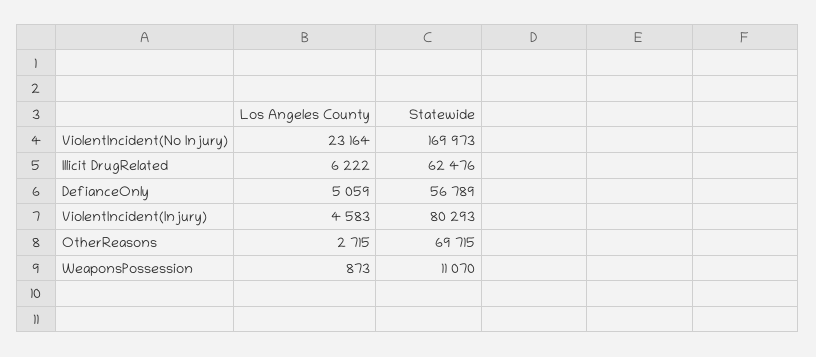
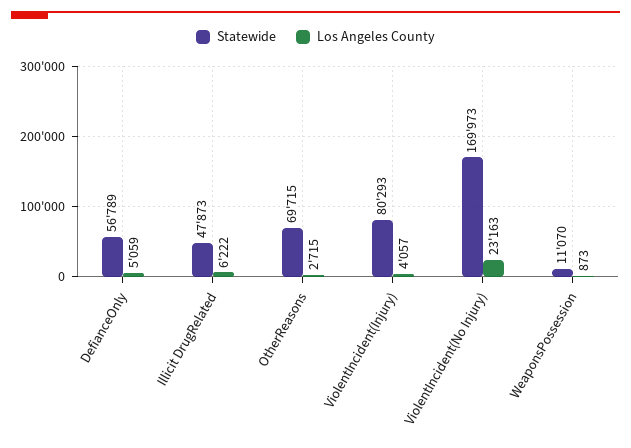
Los Angeles County, ViolentIncident(No Injury): 23164 -> 23163
Statewide, Illicit DrugRelated: 62476 -> 47873
Los Angeles County, ViolentIncident(Injury): 4583 -> 4057

